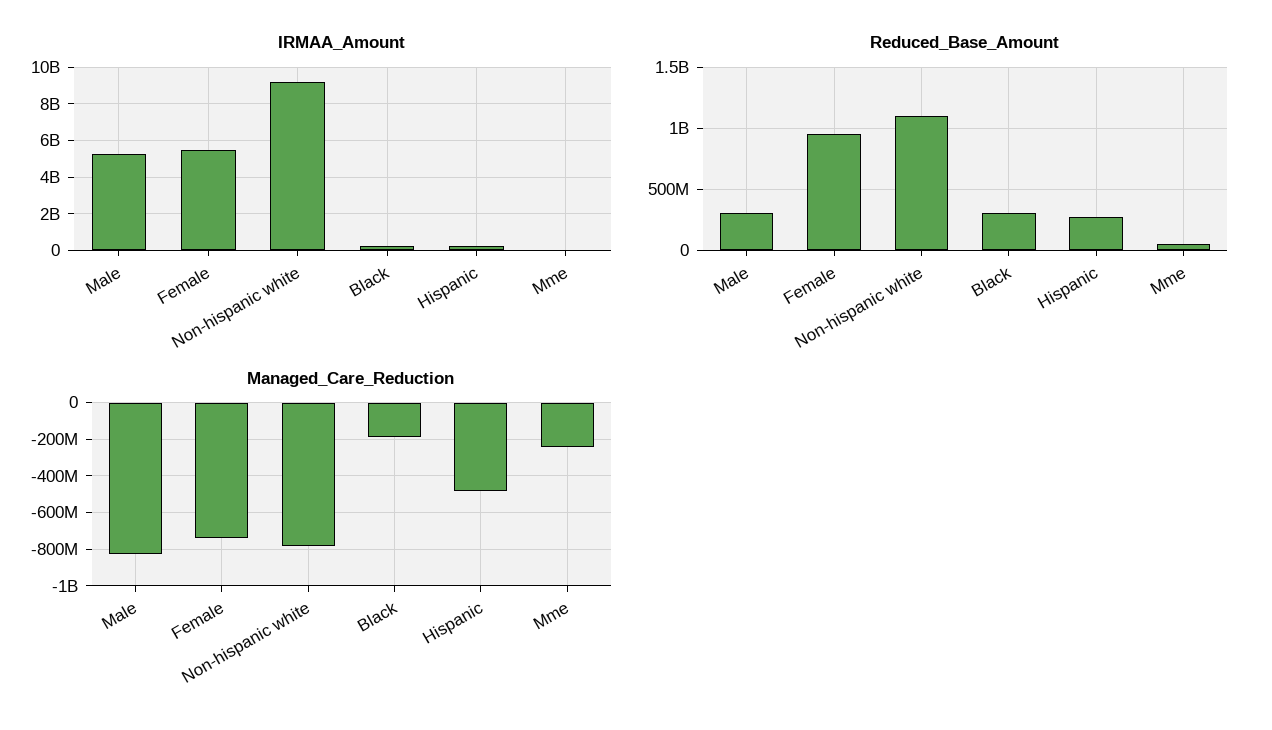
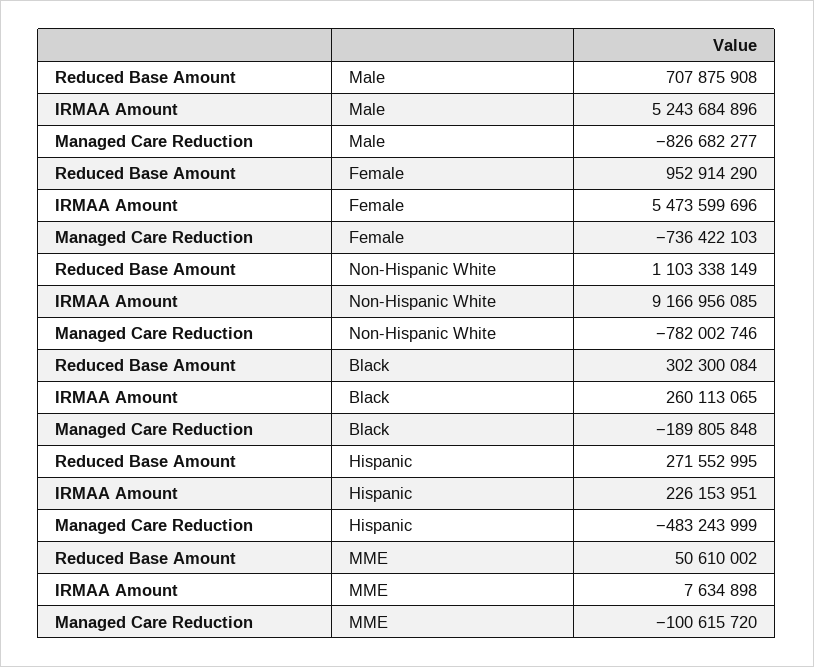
Reduced_Base_Amount, Male: 300000000 -> 707875908
Managed_Care_Reduction, Mme: -250000000 -> -100615720

